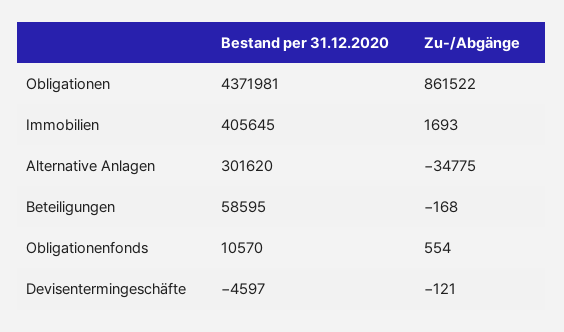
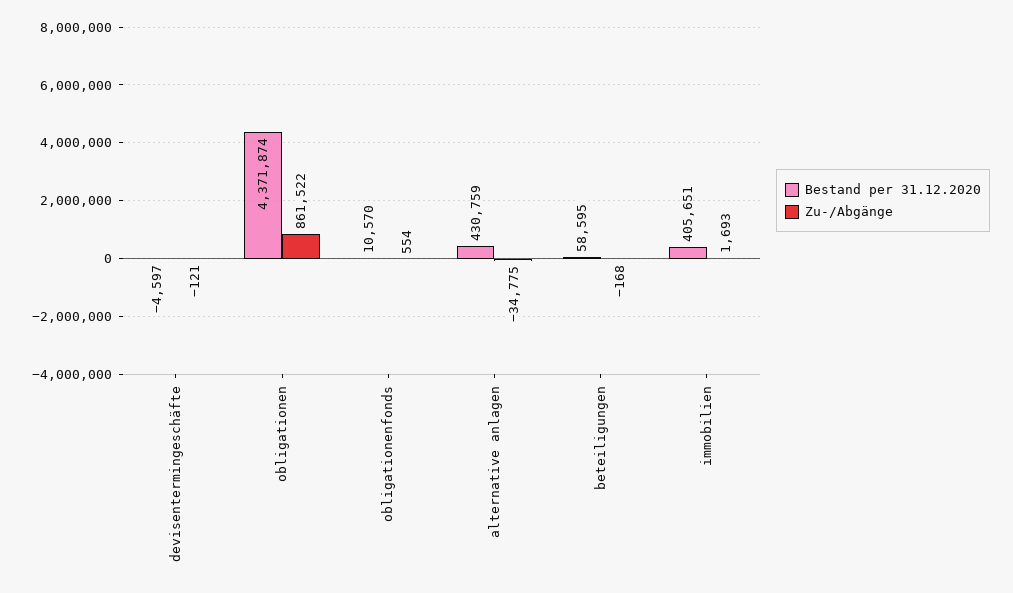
Bestand per 31.12.2020, Obligationen: 4371981 -> 4371874
Bestand per 31.12.2020, Immobilien: 405645 -> 405651
Bestand per 31.12.2020, Alternative Anlagen: 301620 -> 430759

